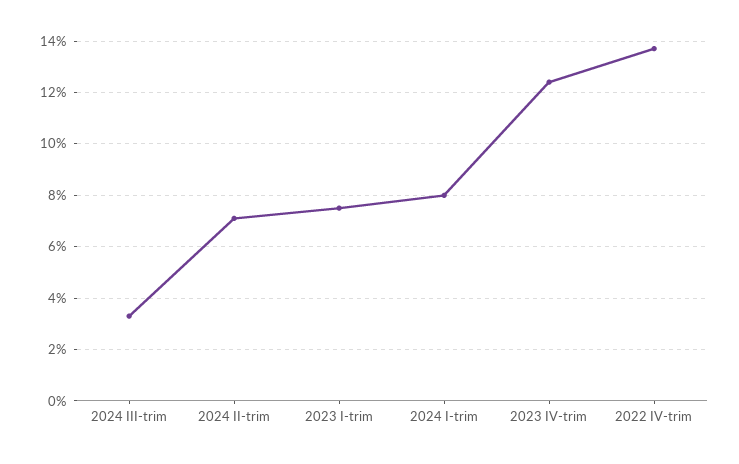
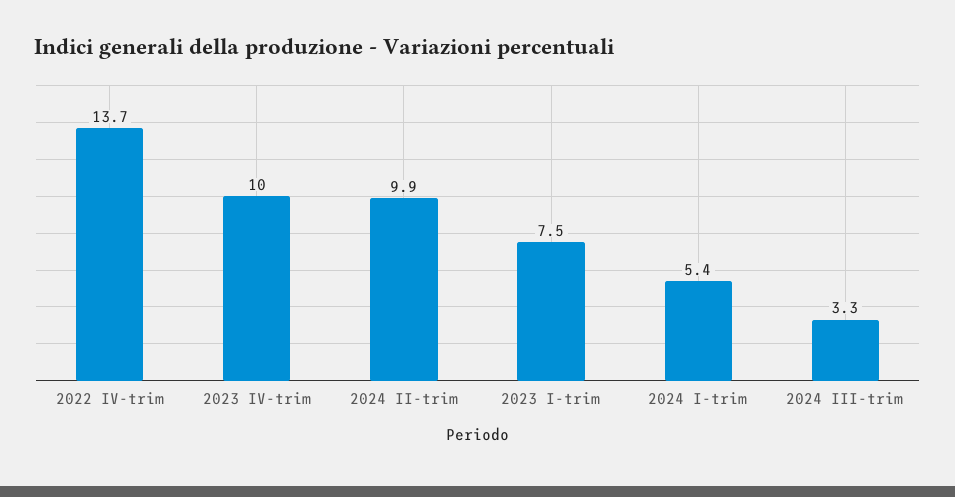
2024 II-trim: 7 -> 9.9
2024 I-trim: 8 -> 5.4
2023 IV-trim: 12.5 -> 10

